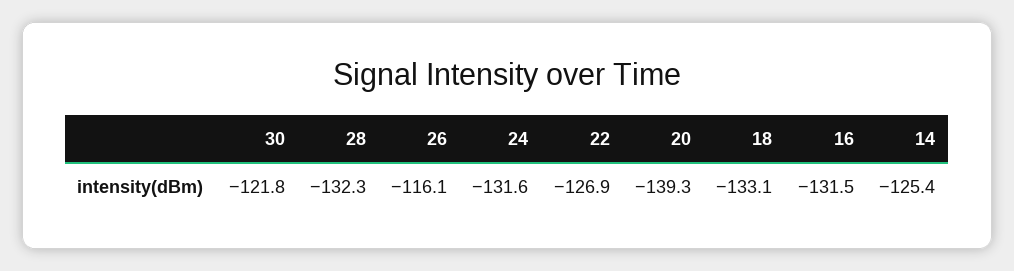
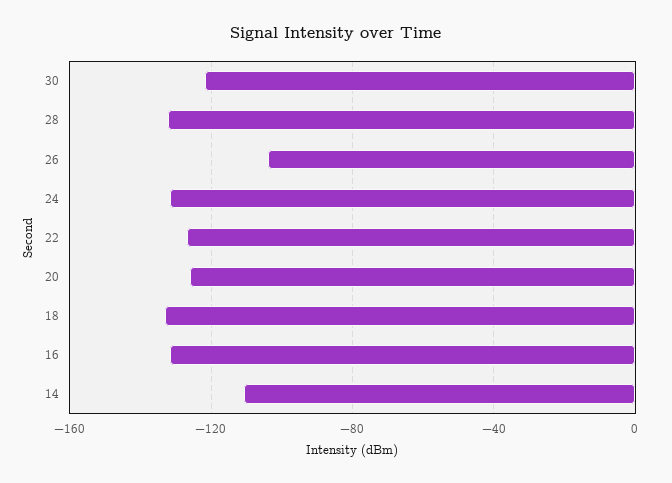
26: -116.1 -> -105
20: -139.3 -> -125
14: -125.4 -> -110

